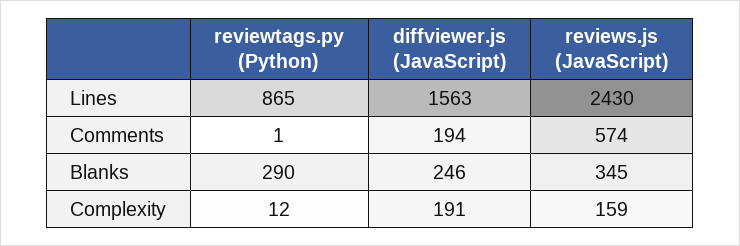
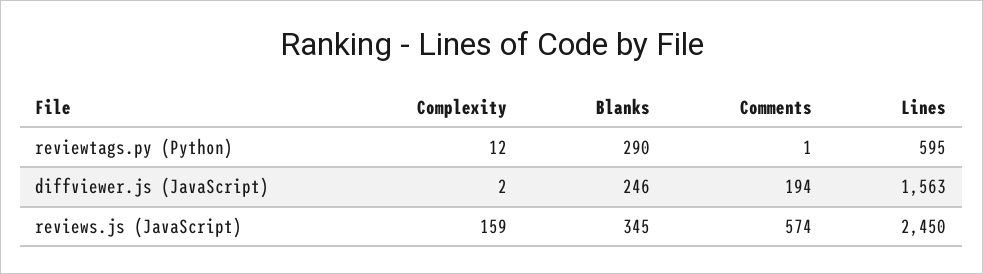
reviewtags.py (Python), Lines: 865 -> 595
reviews.js (JavaScript), Lines: 2430 -> 2450
diffviewer.js (JavaScript), Complexity: 191 -> 2

